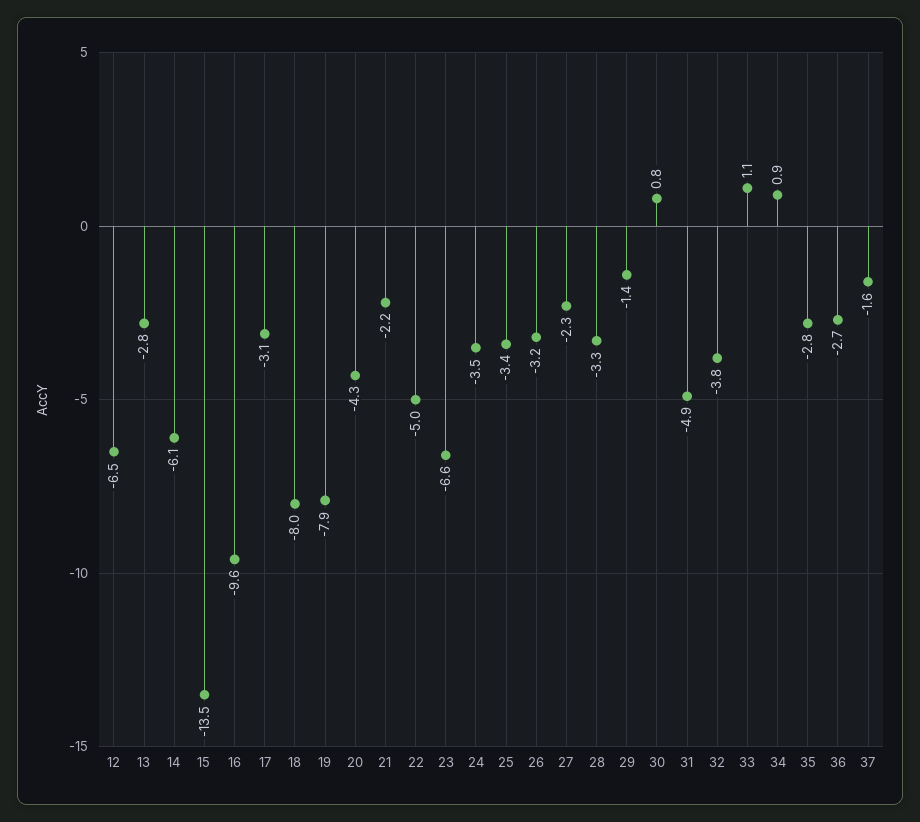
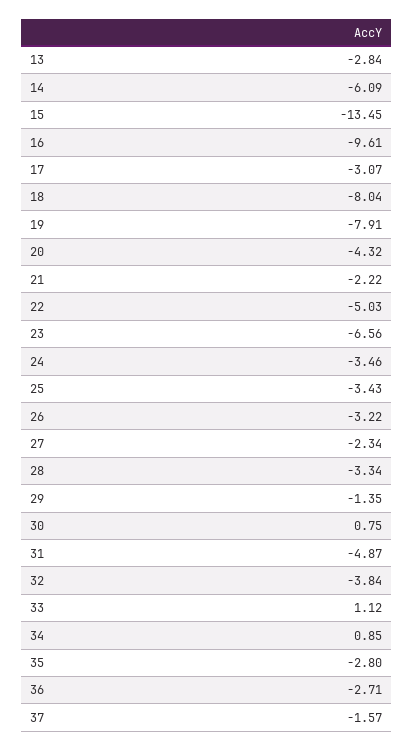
12: -6.5 -> none

